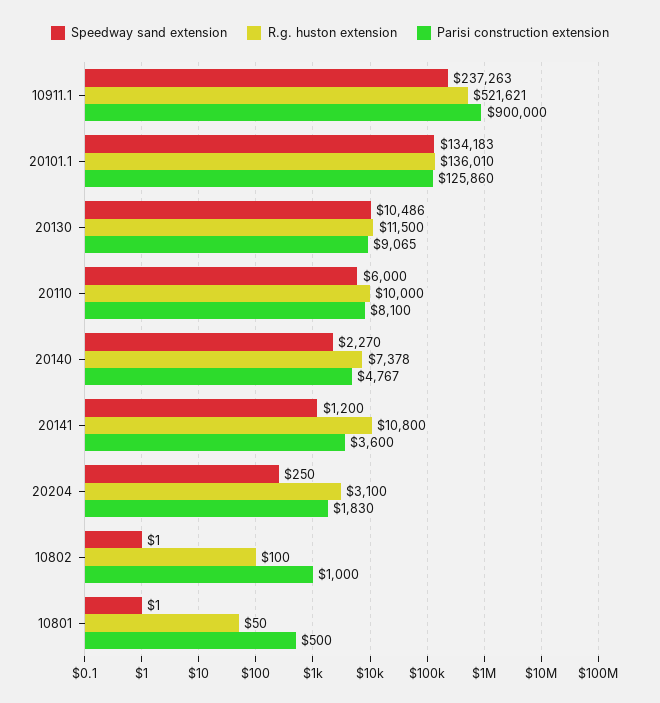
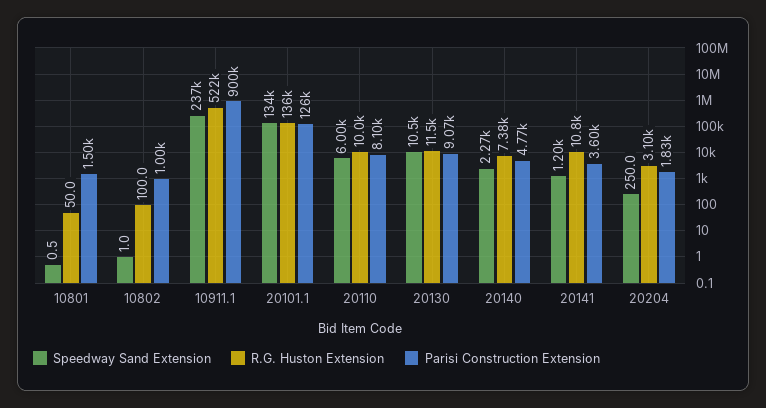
Parisi construction extension, 10801: 500 -> 1500

